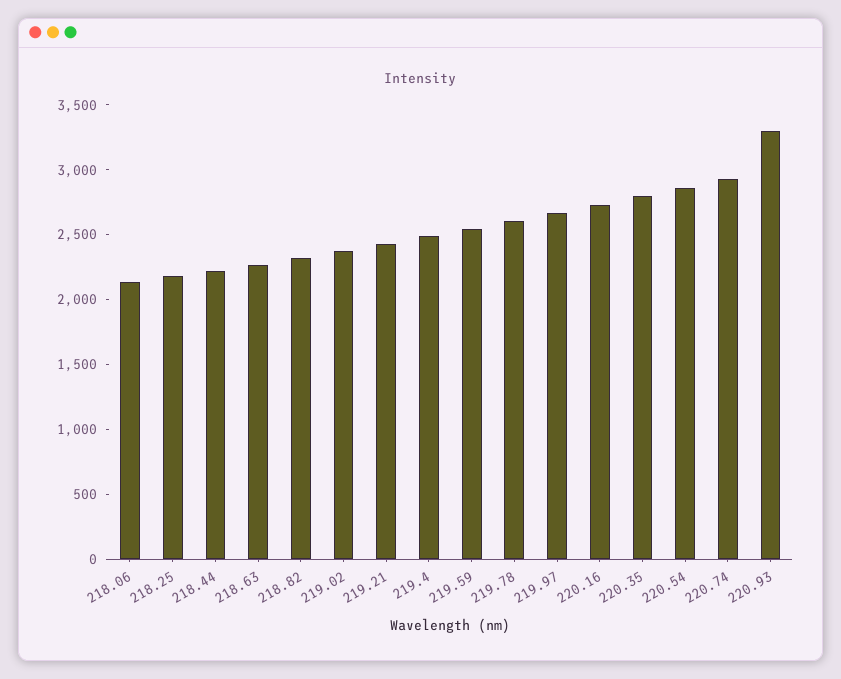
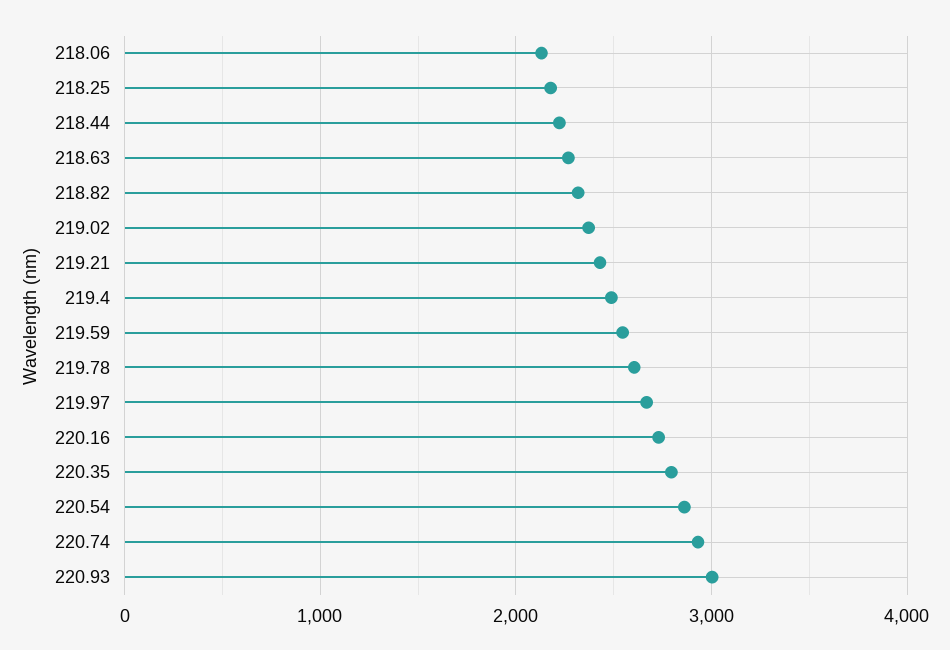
220.93: 3300 -> 3000

